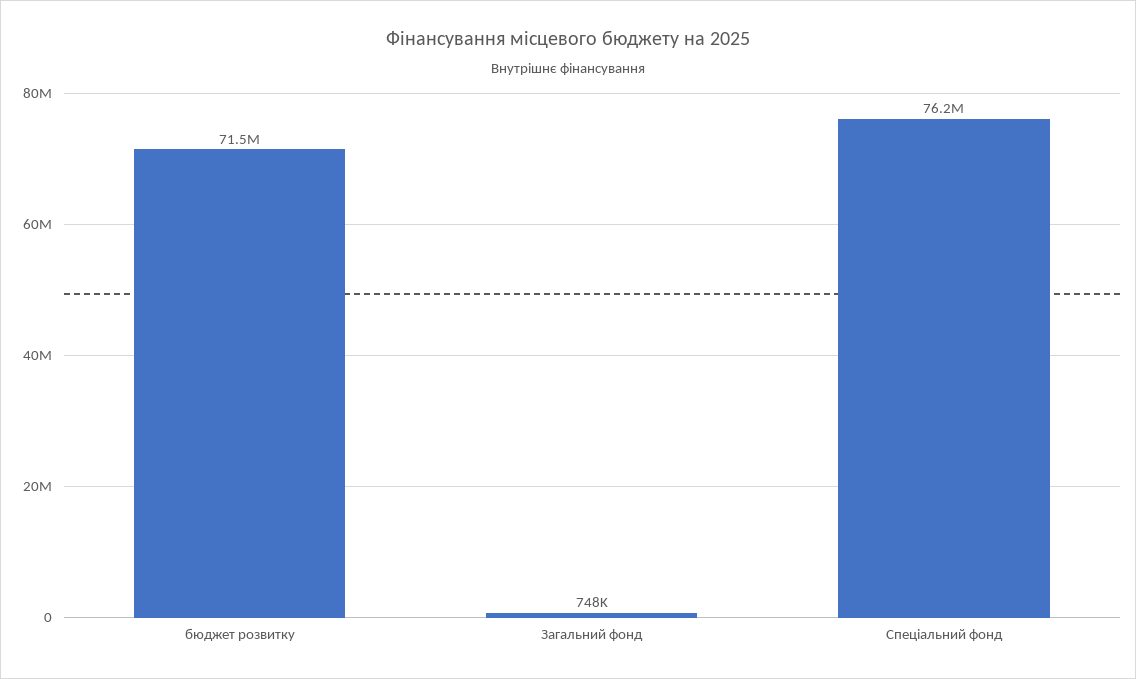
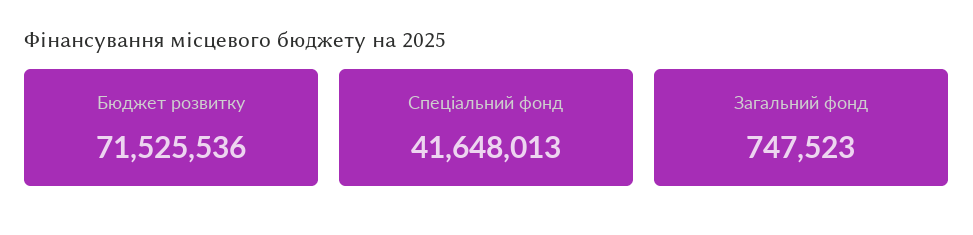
Спеціальний фонд: 76200000 -> 41648013

